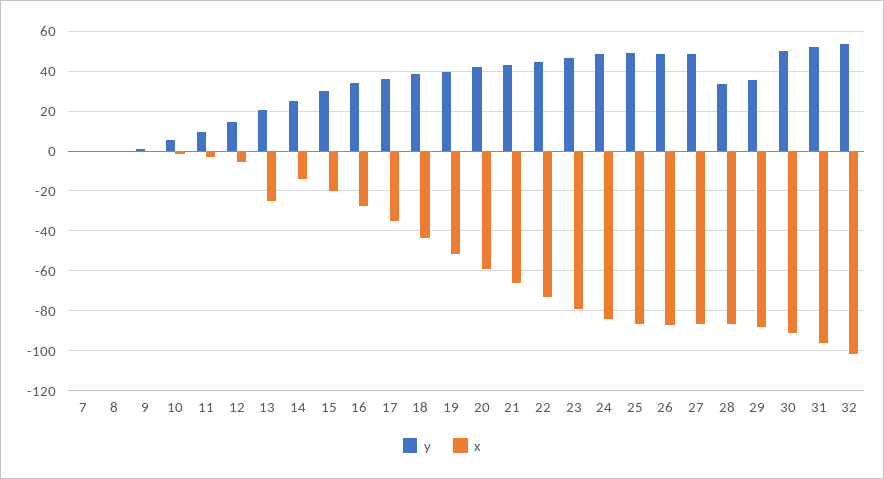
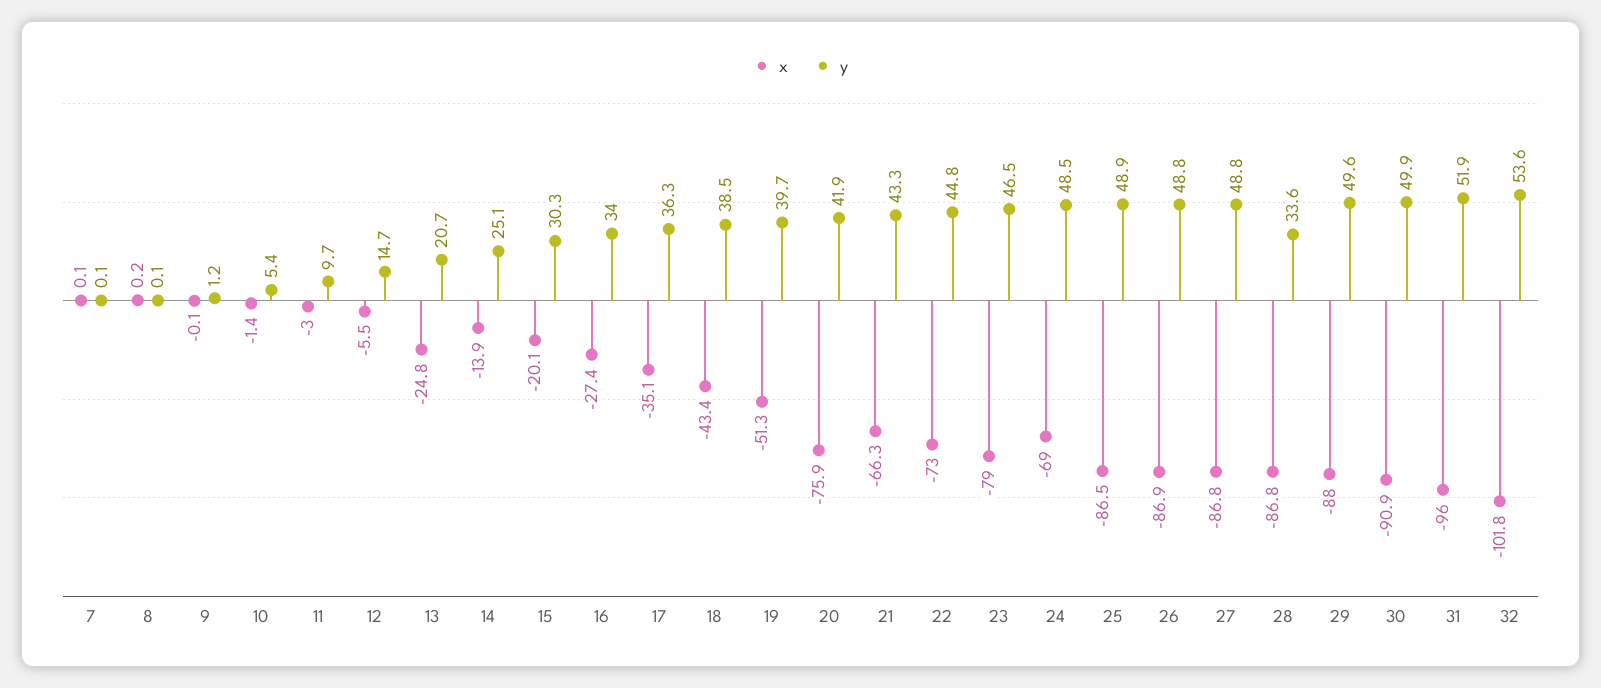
x, 20: -60 -> -75.9
x, 24: -85 -> -69
y, 29: 35 -> 49.6

